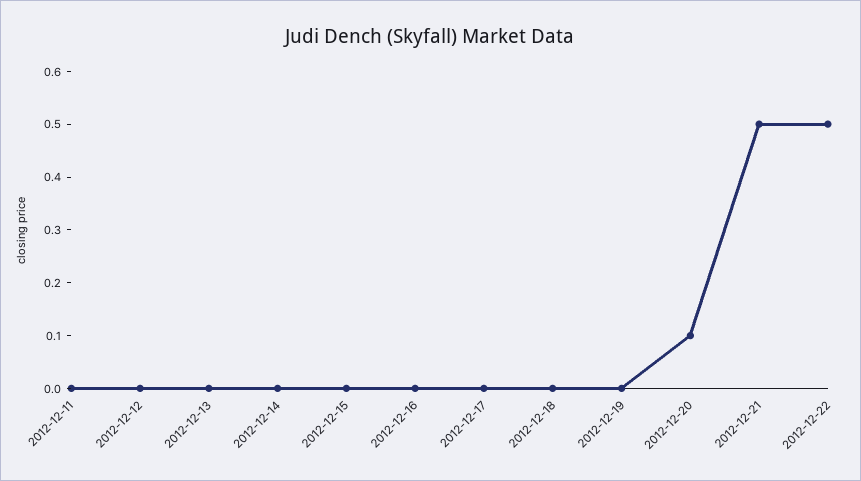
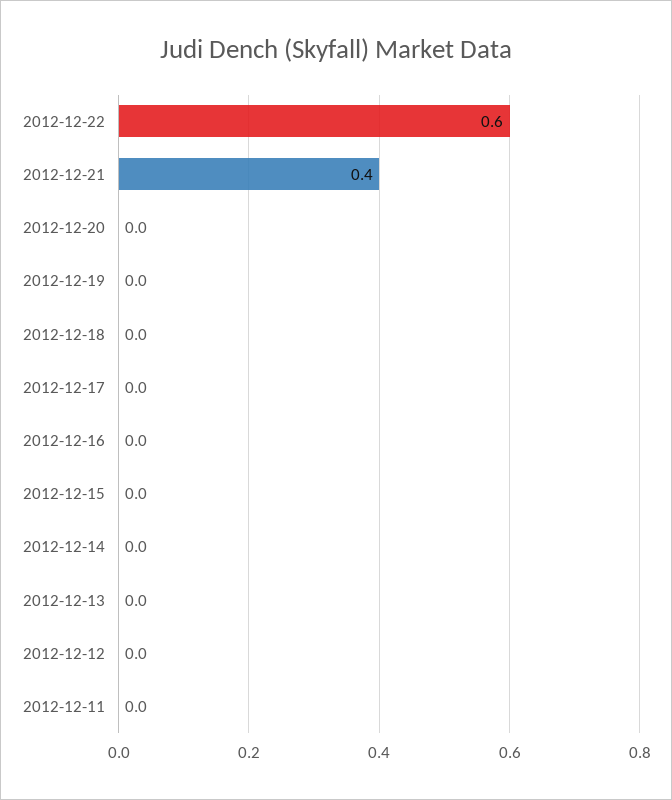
2012-12-20: 0.1 -> 0
2012-12-21: 0.5 -> 0.4
2012-12-22: 0.5 -> 0.6

